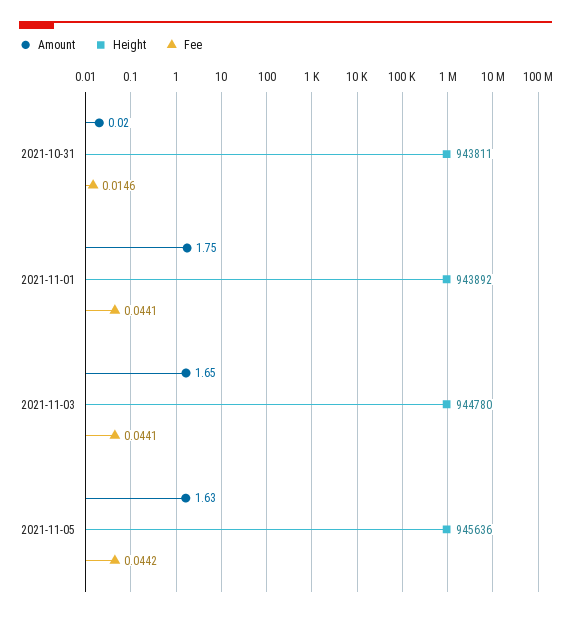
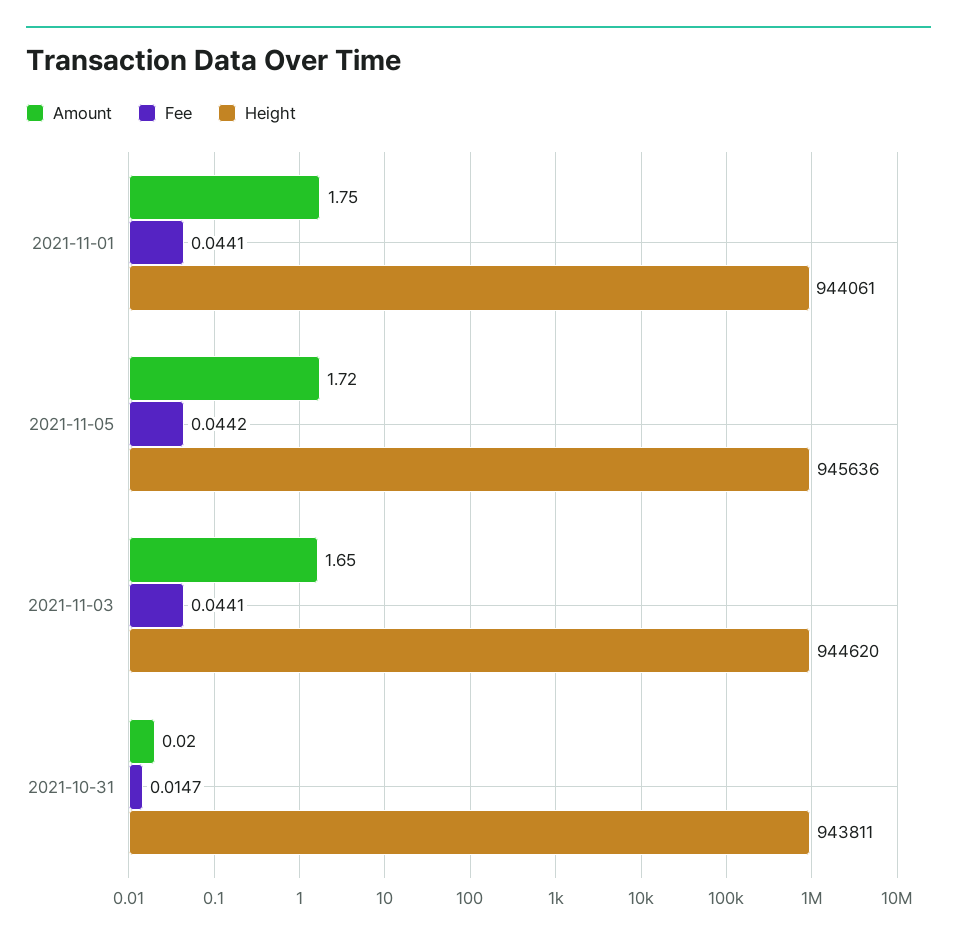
Fee, 2021-10-31: 0.0146 -> 0.0147
Height, 2021-11-01: 943892 -> 944061
Height, 2021-11-03: 944780 -> 944620
Amount, 2021-11-05: 1.63 -> 1.72

